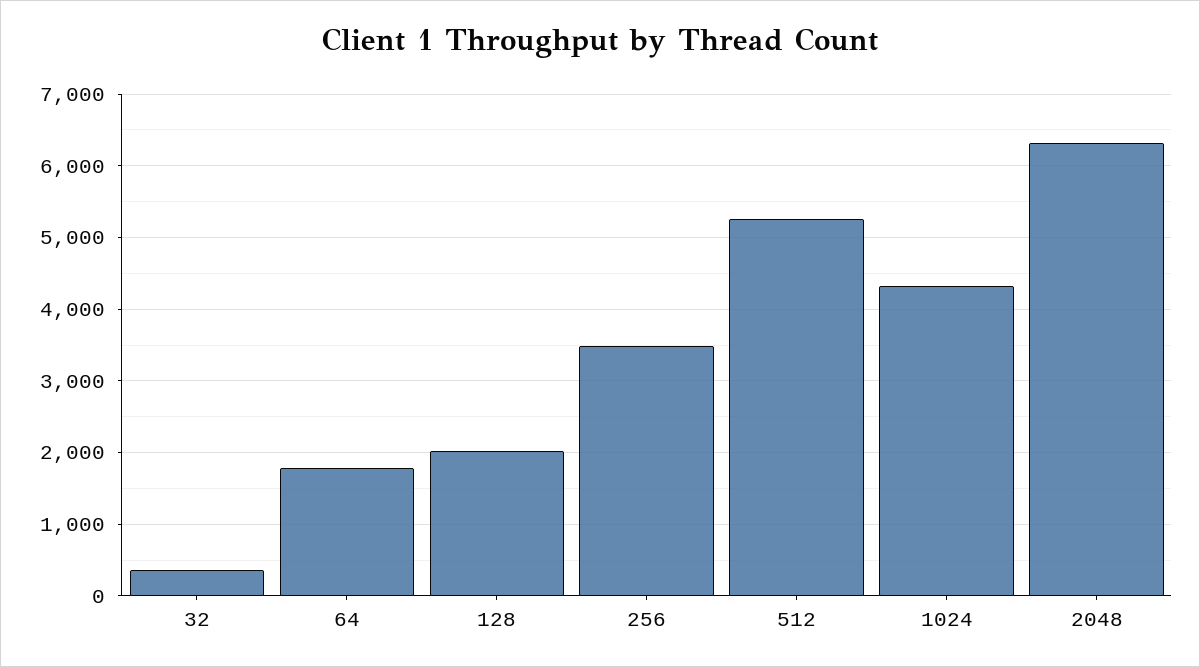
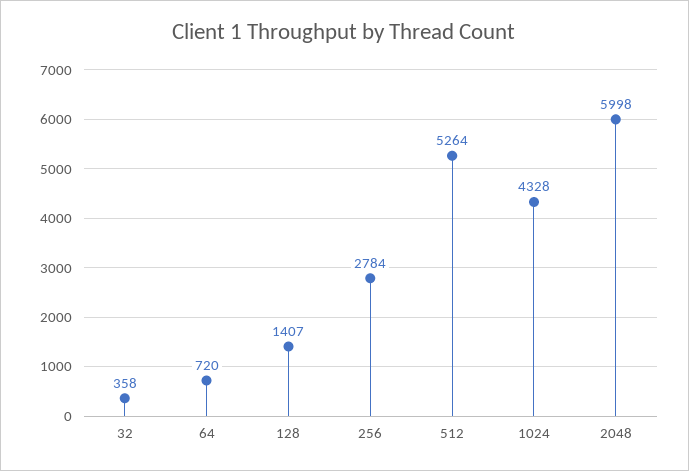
64: 1800 -> 720
128: 2000 -> 1407
256: 3500 -> 2784
2048: 6300 -> 5998

